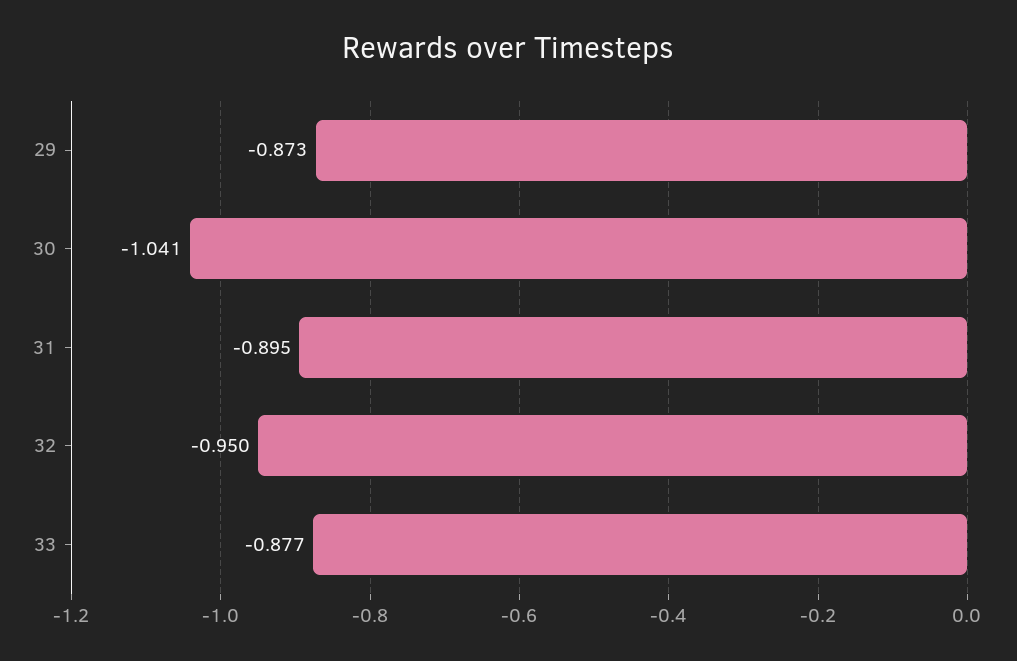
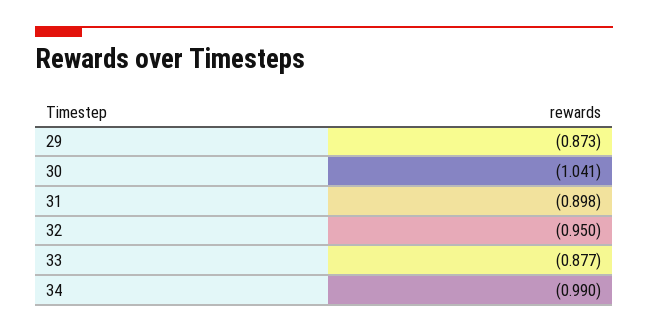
31: -0.895 -> -0.898
34: none -> -0.99

